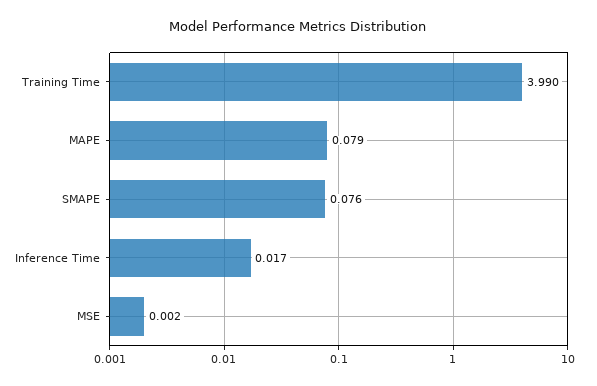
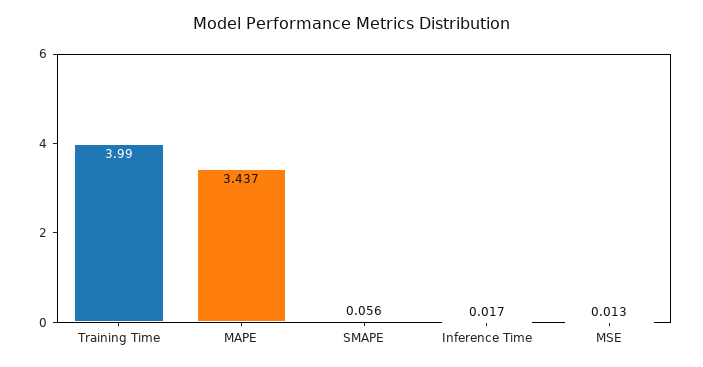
MAPE: 0.079 -> 3.437
SMAPE: 0.076 -> 0.056
MSE: 0.002 -> 0.013

